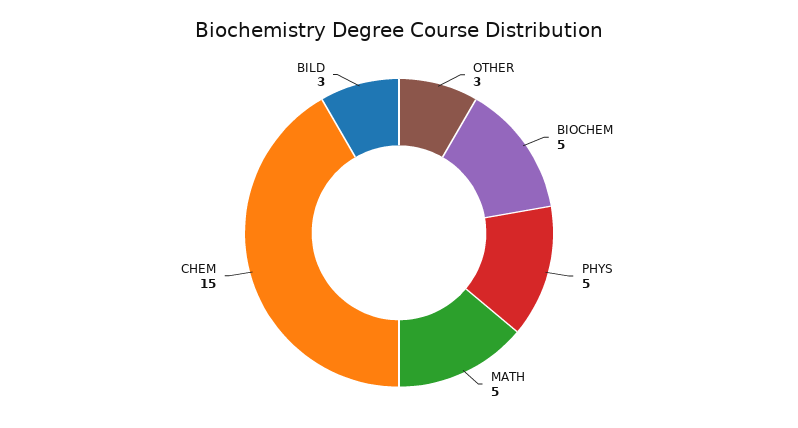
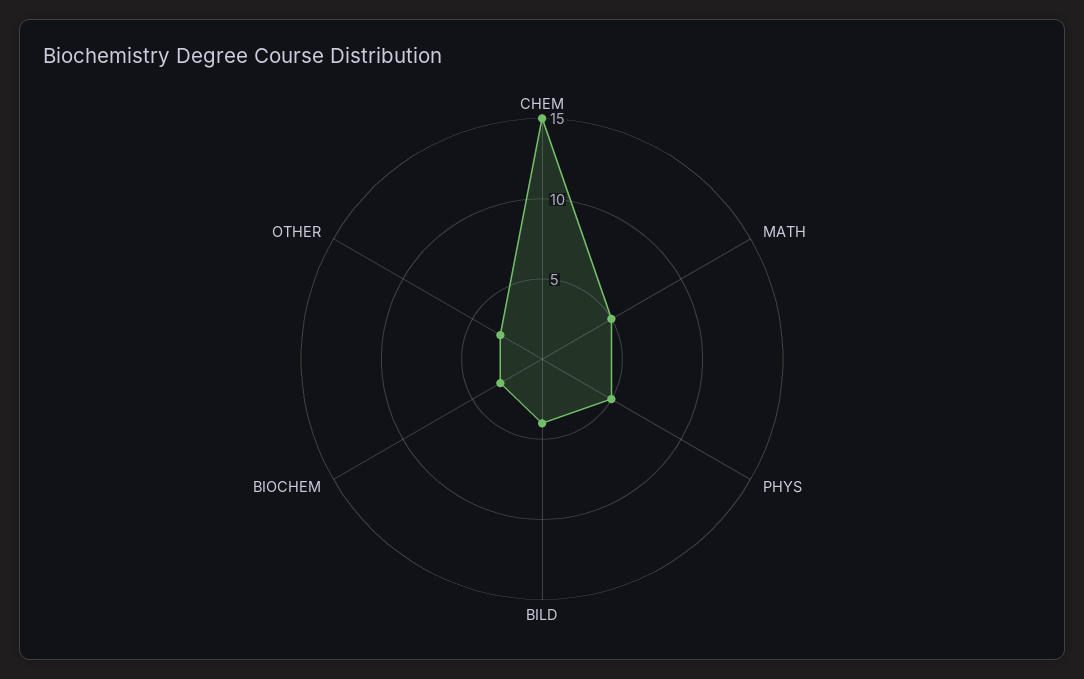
BIOCHEM: 5 -> 3
BILD: 3 -> 4

